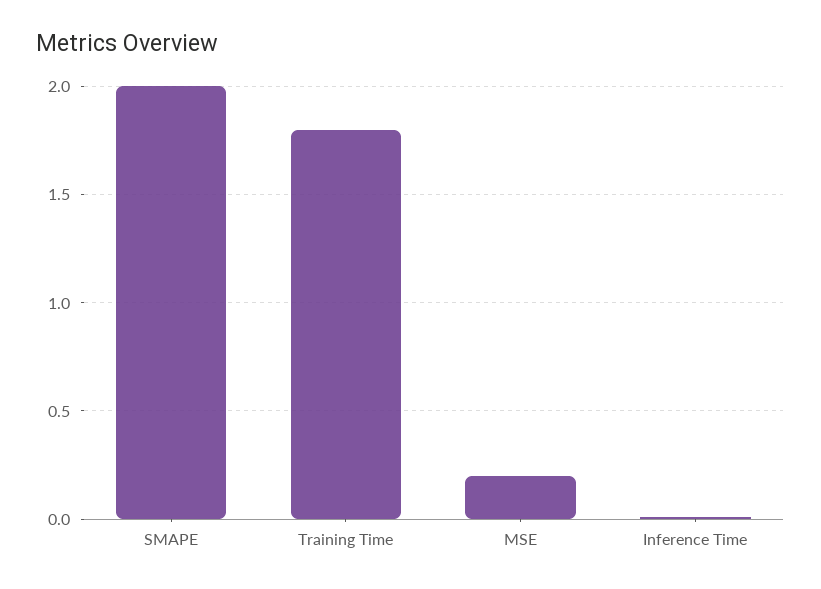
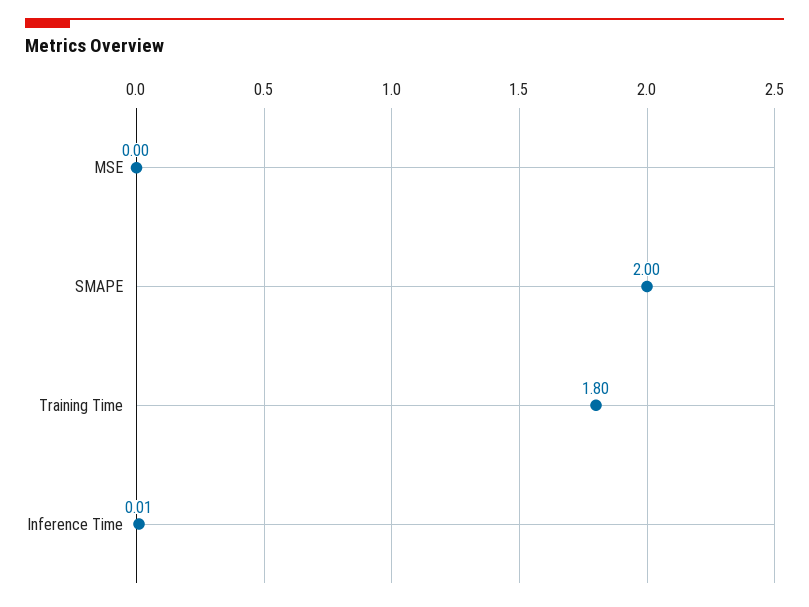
MSE: 0.2 -> 0

